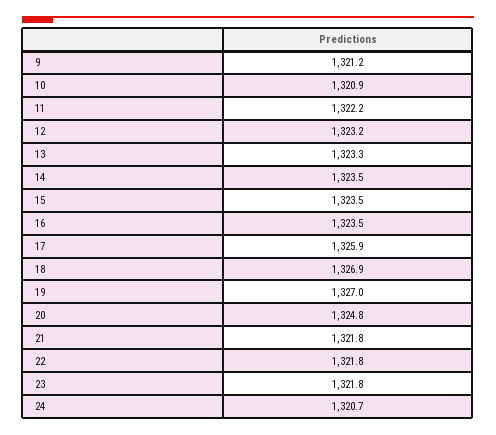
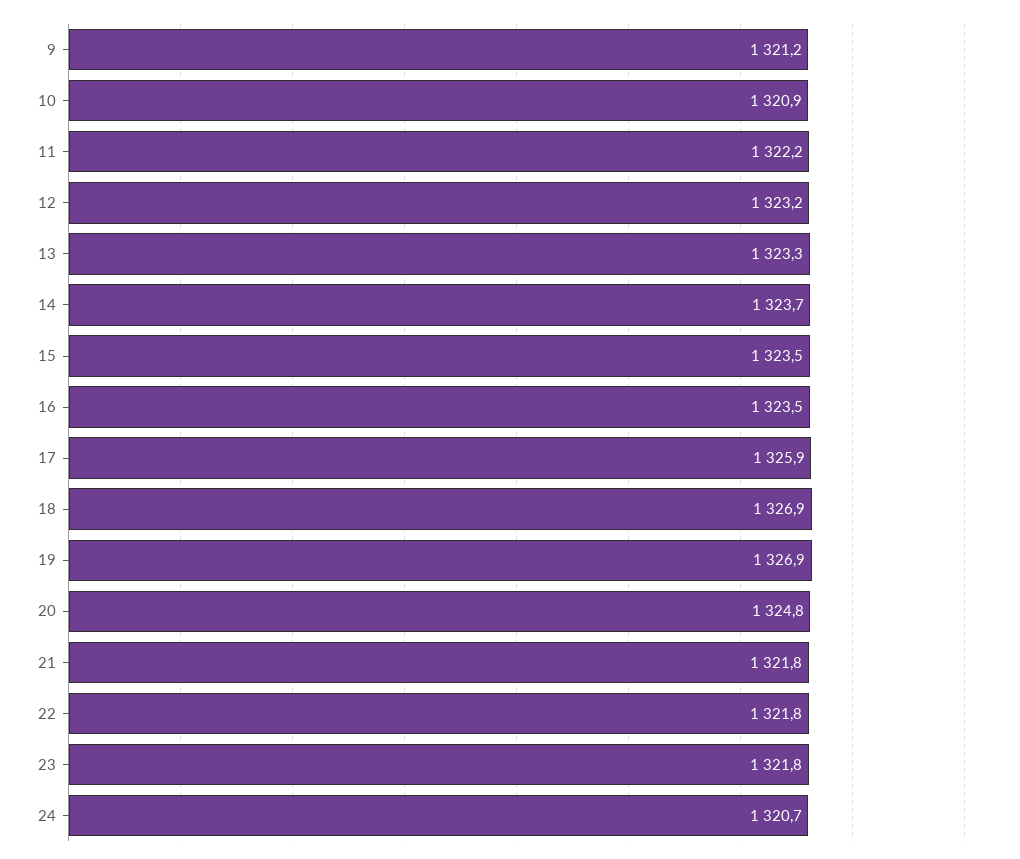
14: 1323.5 -> 1323.7
19: 1327 -> 1326.9

